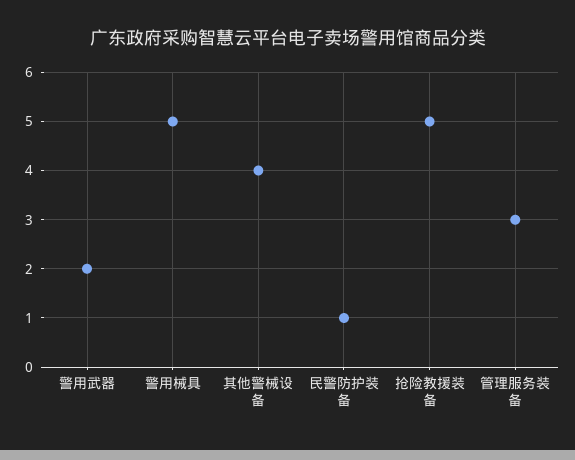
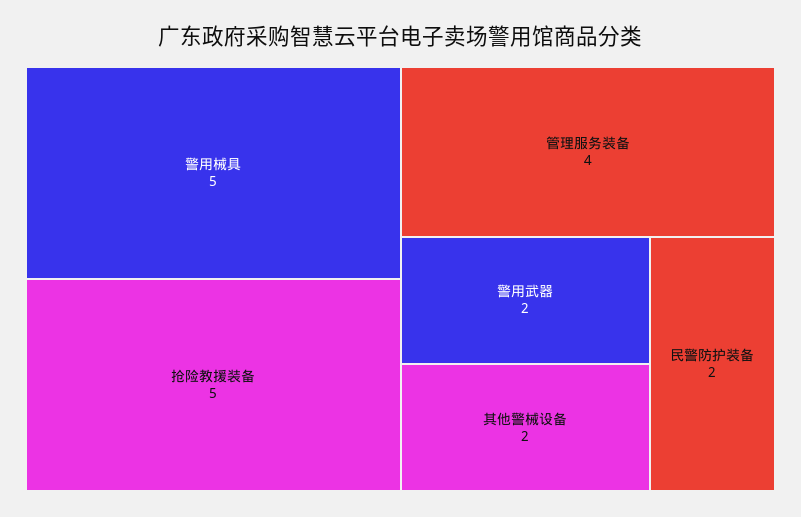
其他警械设备: 4 -> 2
民警防护装备: 1 -> 2
管理服务装备: 3 -> 4

